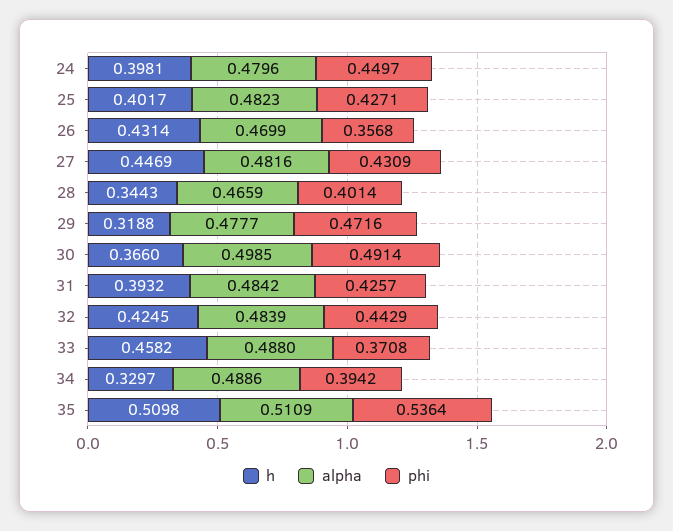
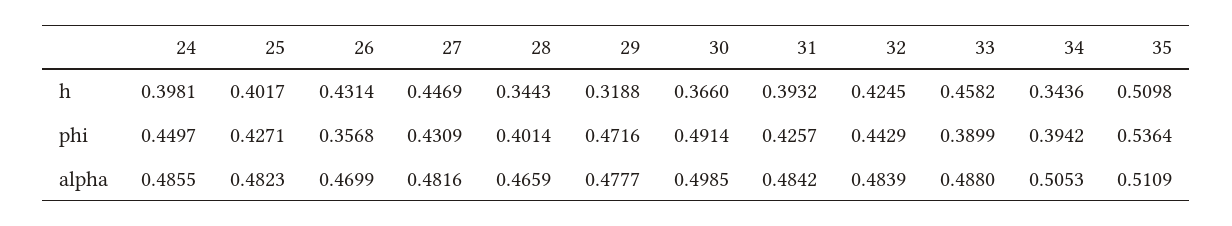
alpha, 24: 0.4796 -> 0.4855
phi, 33: 0.3708 -> 0.3899
h, 34: 0.3297 -> 0.3436
alpha, 34: 0.4886 -> 0.5053

